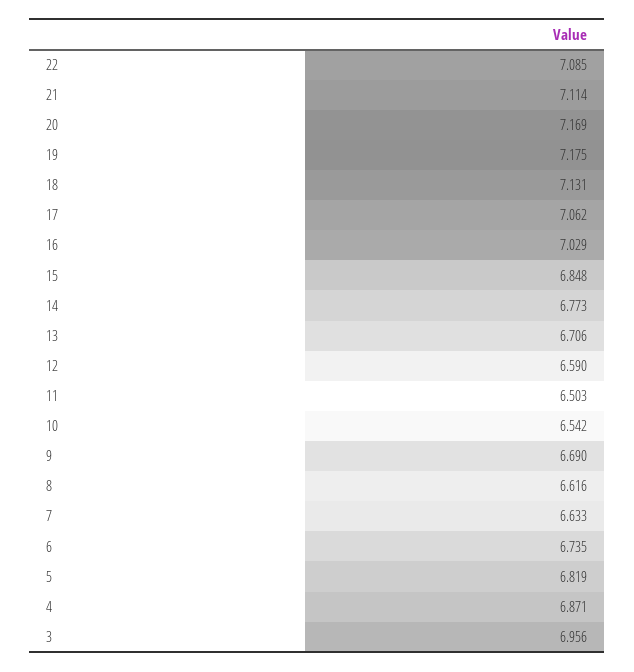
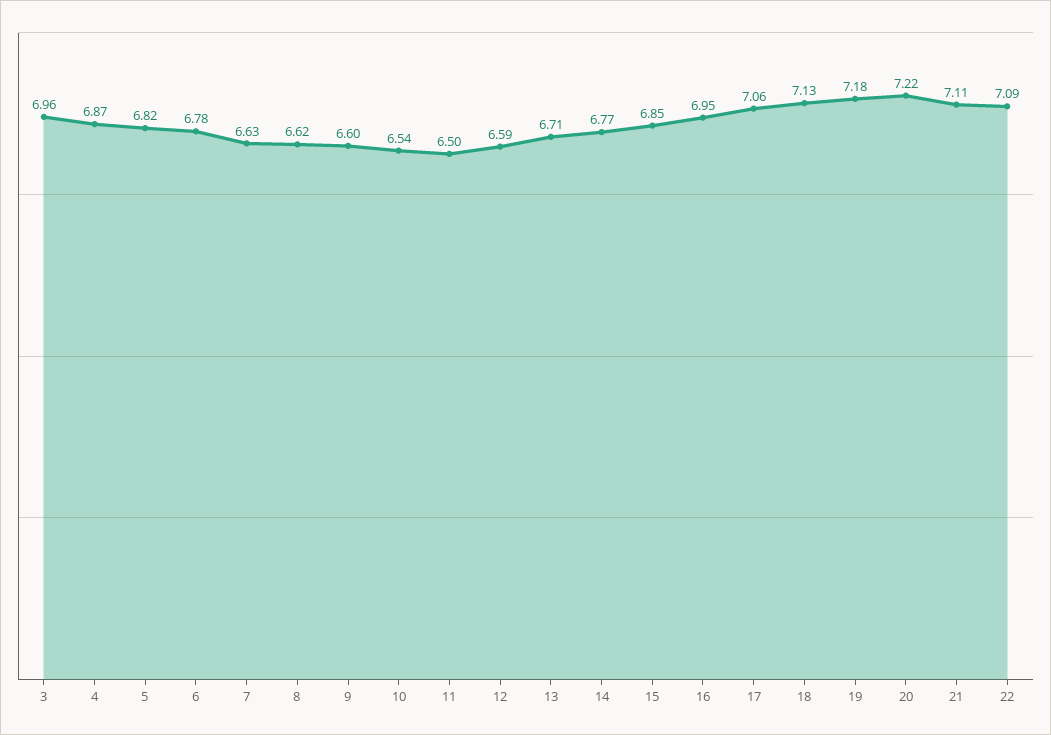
20: 7.169 -> 7.22
16: 7.029 -> 6.95
9: 6.69 -> 6.6
6: 6.735 -> 6.78

